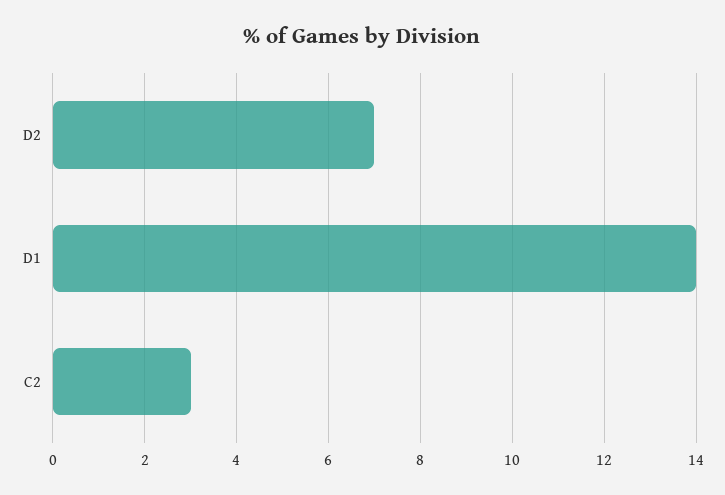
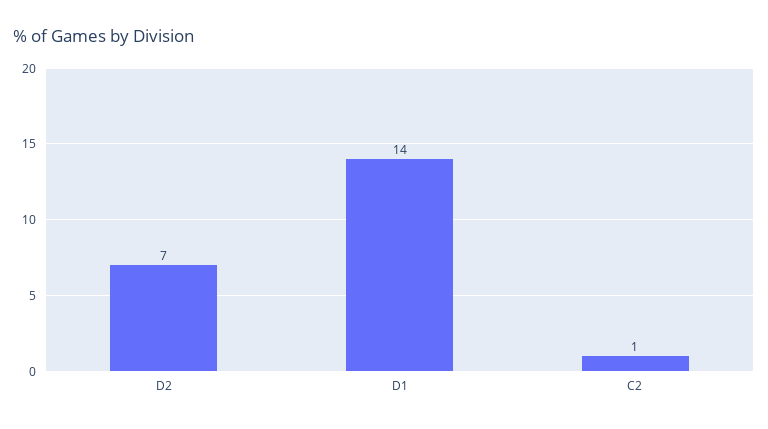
C2: 3 -> 1

